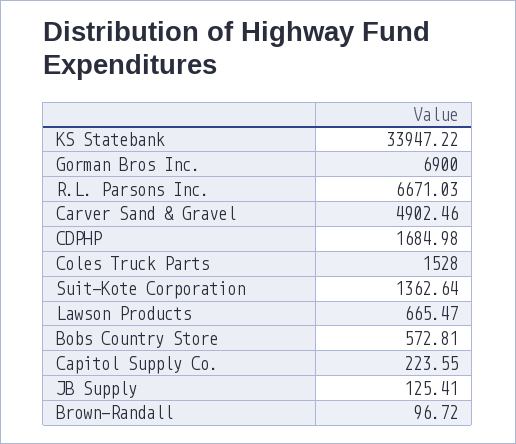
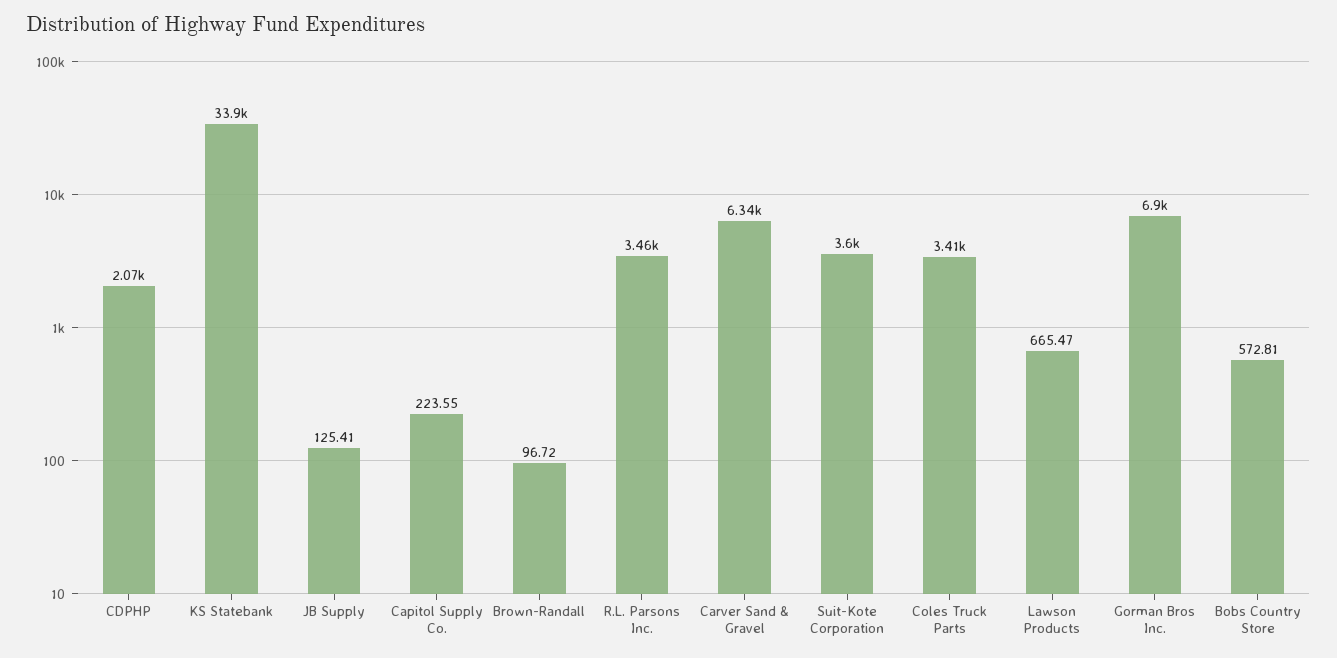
R.L. Parsons Inc.: 6671.03 -> 3460
Carver Sand & Gravel: 4902.46 -> 6340
CDPHP: 1684.98 -> 2070
Coles Truck Parts: 1528 -> 3410
Suit-Kote Corporation: 1362.64 -> 3600

